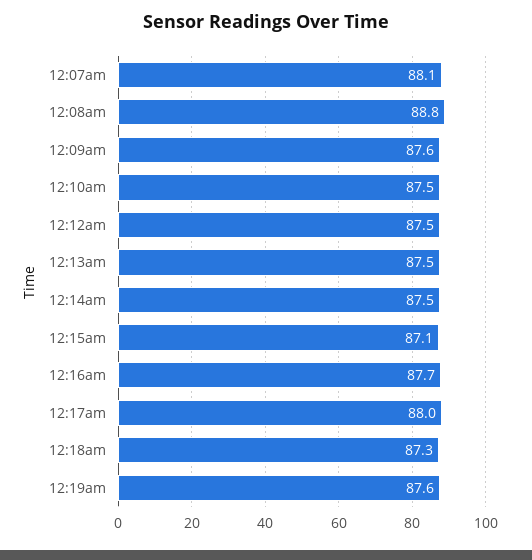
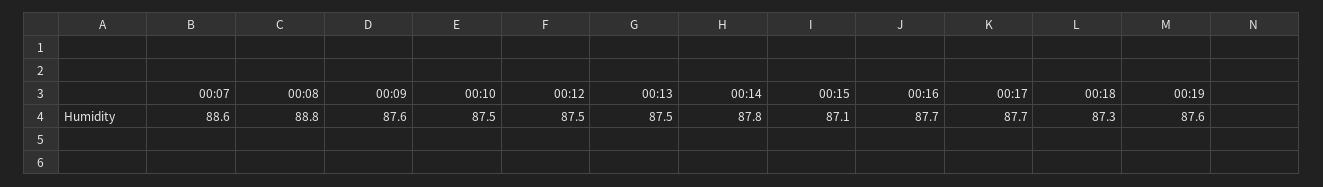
12:07am: 88.1 -> 88.6
12:14am: 87.5 -> 87.8
12:17am: 88 -> 87.7

